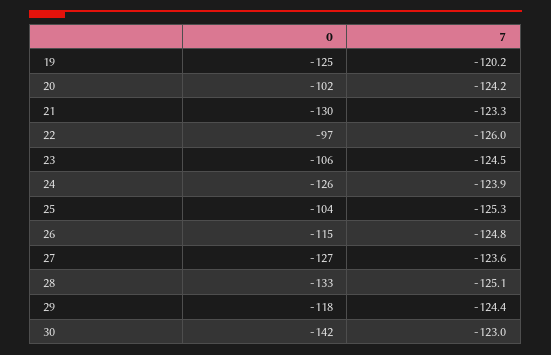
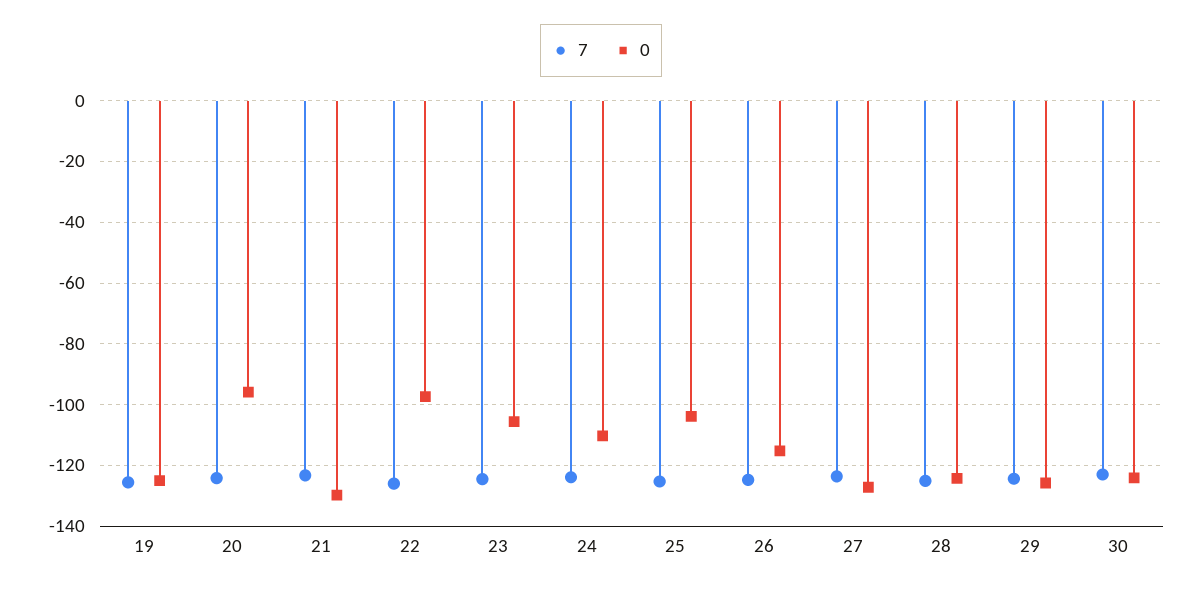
7, 19: -120.2 -> -126
0, 20: -102 -> -96
0, 24: -126 -> -110
0, 28: -133 -> -124
0, 29: -118 -> -126
0, 30: -142 -> -124

